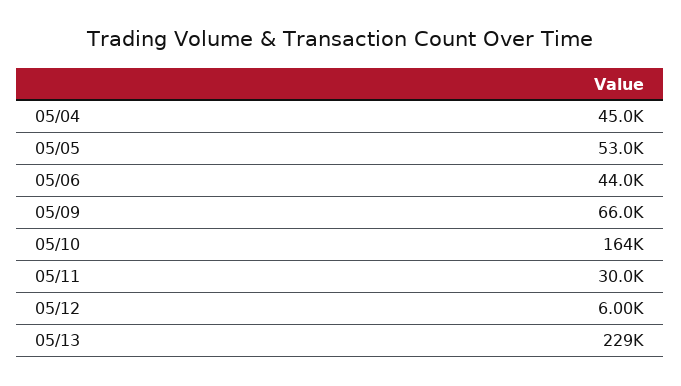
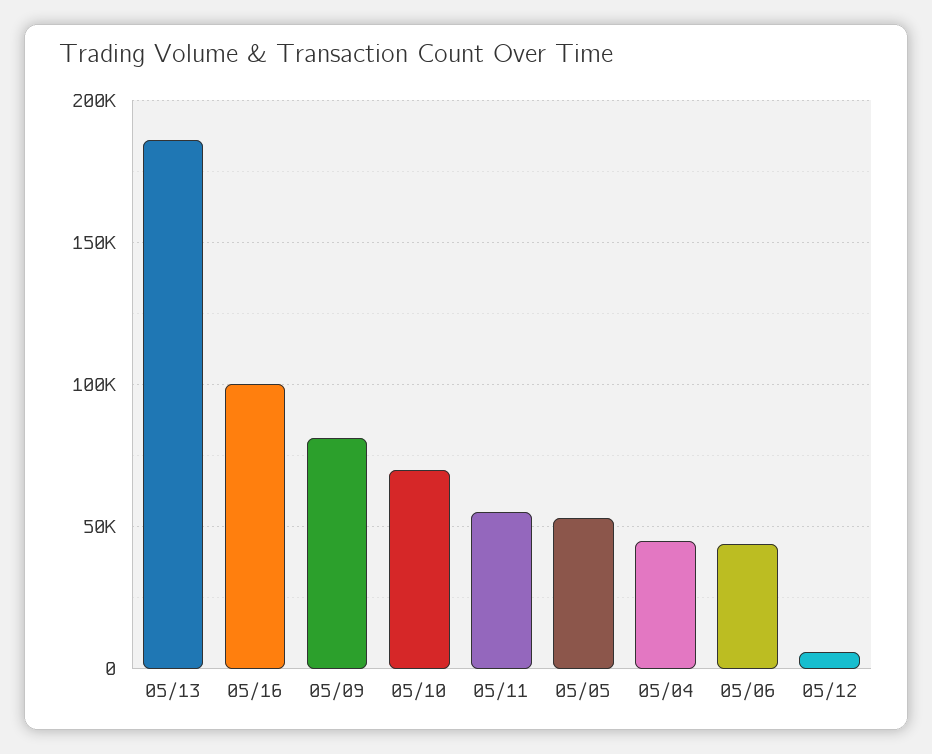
05/09: 66000 -> 80000
05/10: 164000 -> 70000
05/11: 30000 -> 55000
05/13: 229000 -> 185000
05/16: none -> 100000

